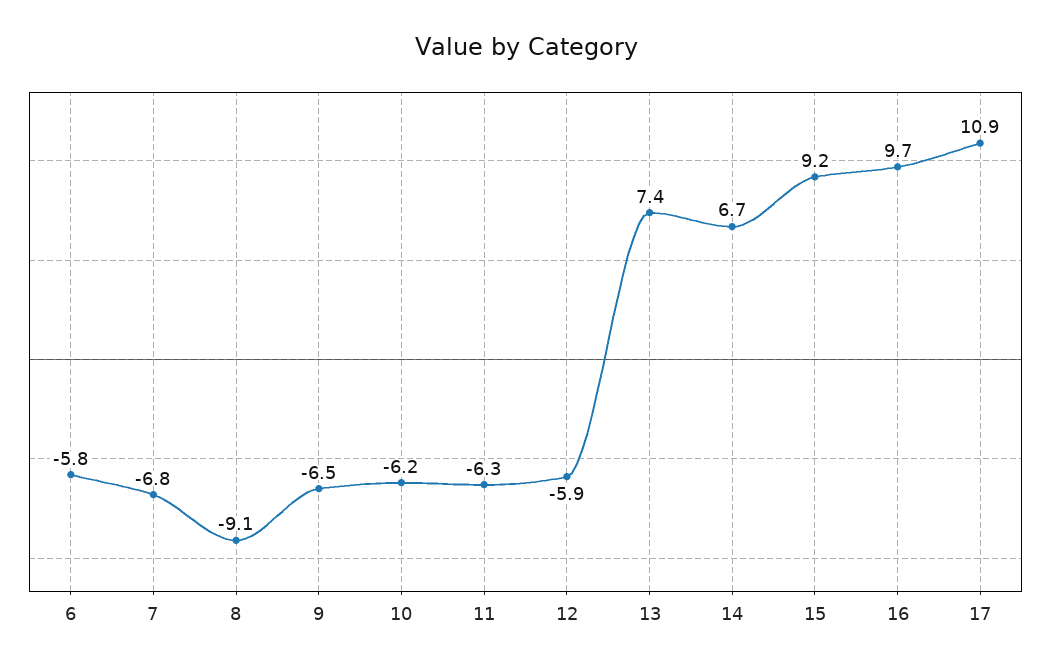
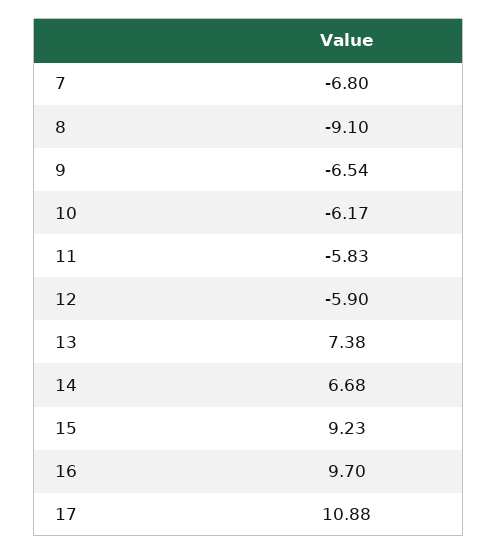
6: -5.8 -> none
11: -6.3 -> -5.83

